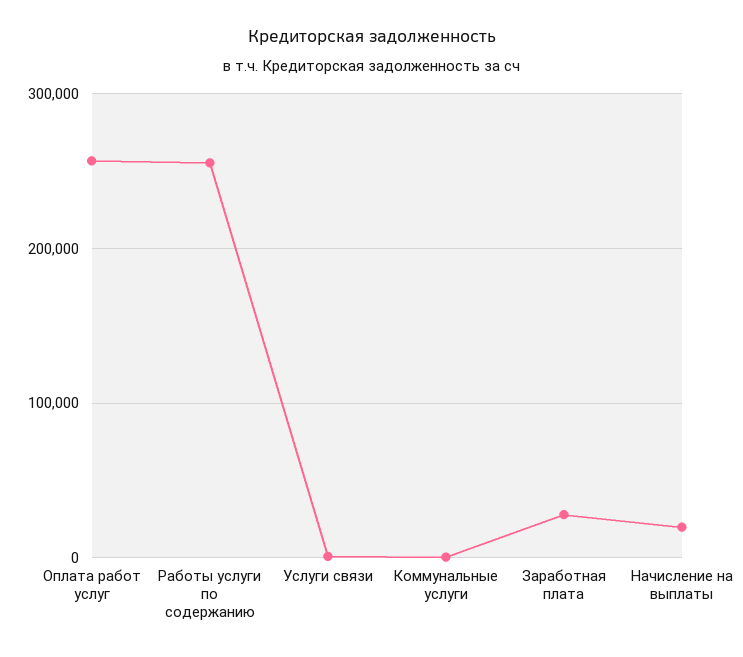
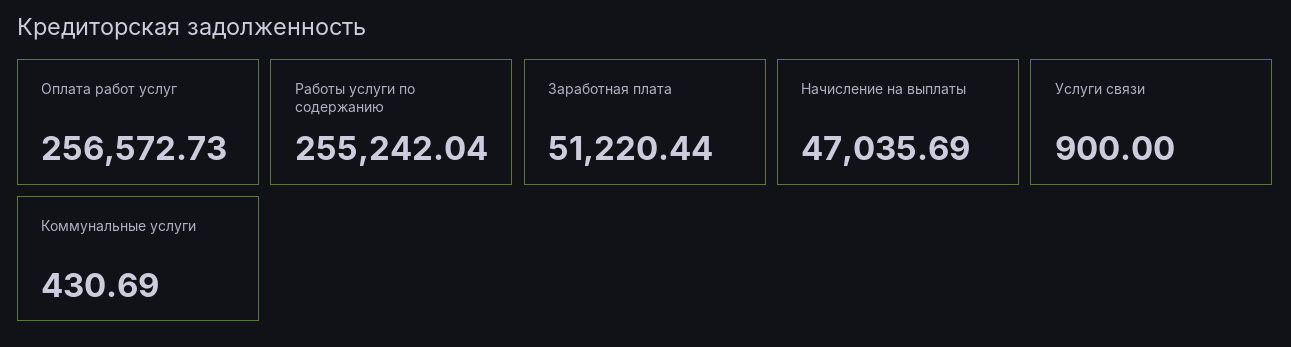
Заработная плата: 30000 -> 51220.44
Начисление на выплаты: 20000 -> 47035.69

